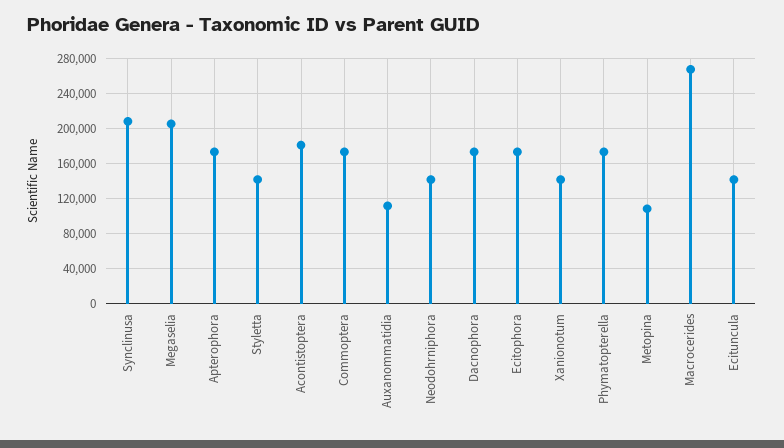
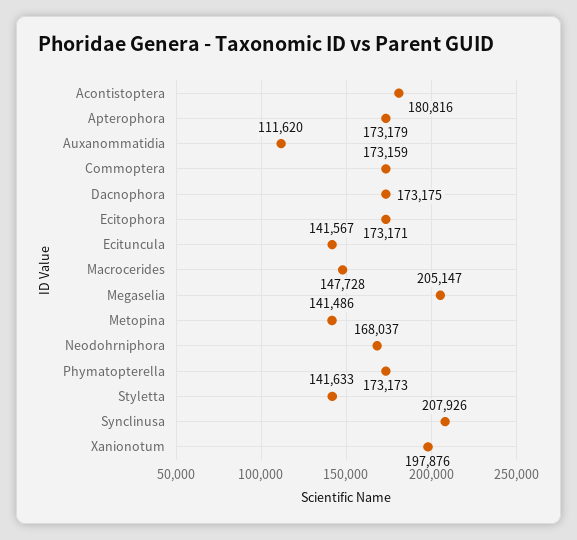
Neodohrniphora: 140000 -> 168037
Xanionotum: 140000 -> 197876
Metopina: 110000 -> 141486
Macrocerides: 270000 -> 147728

